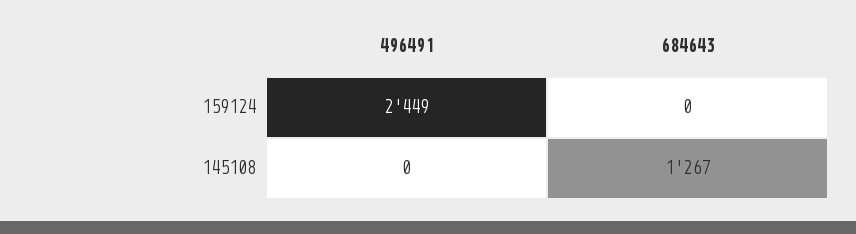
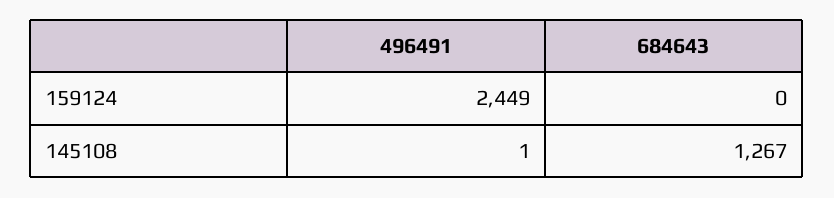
496491, 145108: 0 -> 1

